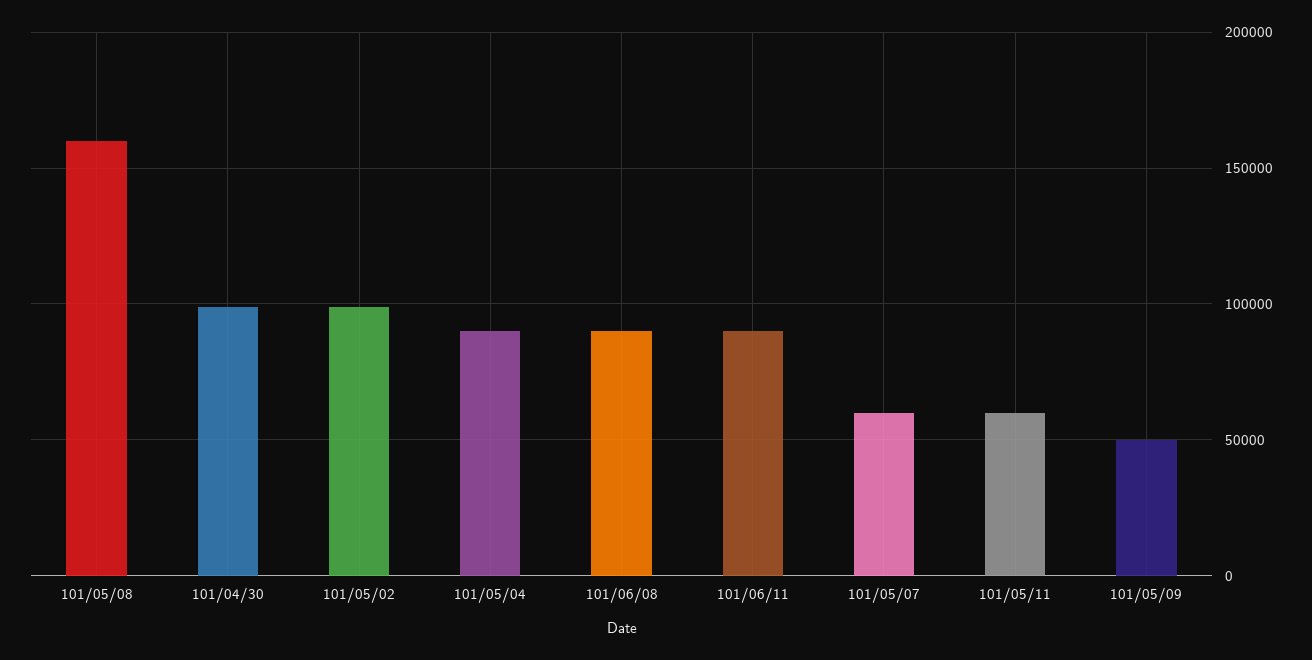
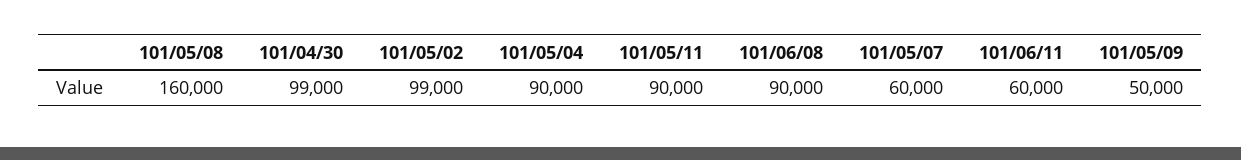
101/06/11: 90000 -> 60000
101/05/11: 60000 -> 90000

